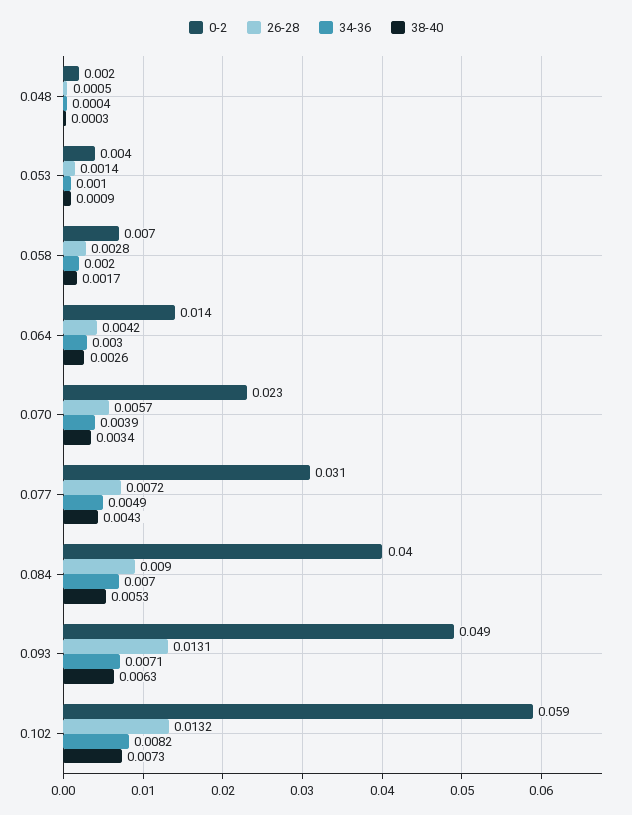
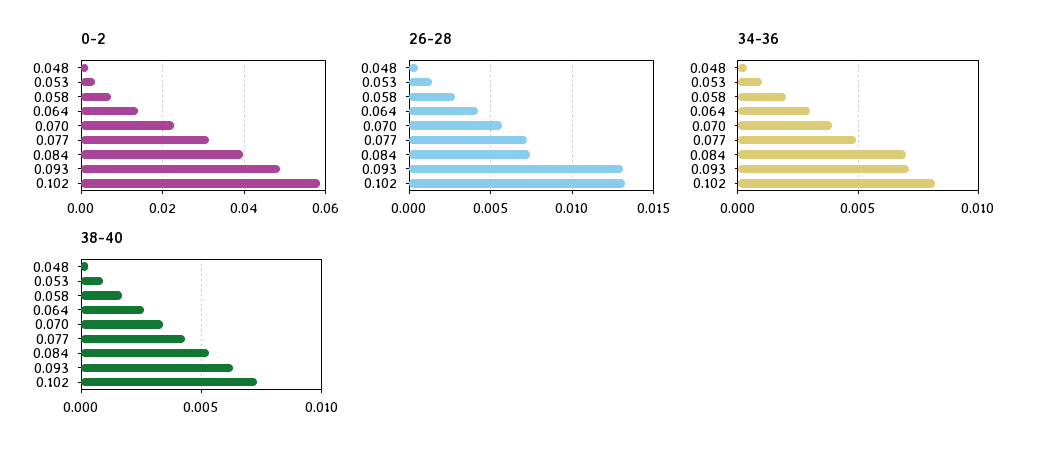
26-28, 0.084: 0.009 -> 0.0075

